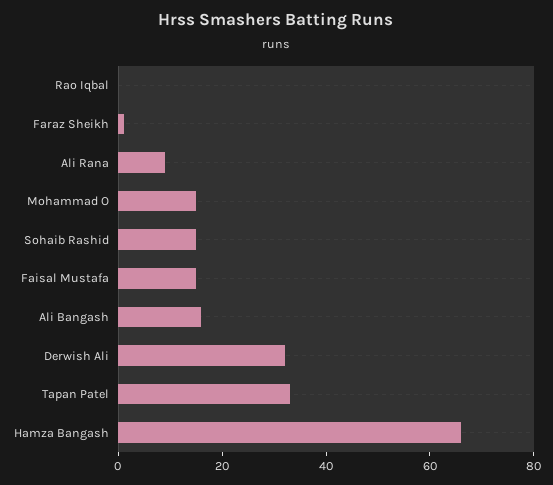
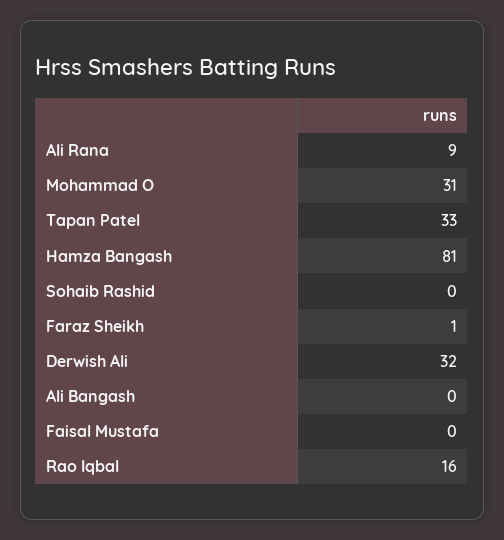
Rao Iqbal: 0 -> 16
Mohammad O: 15 -> 31
Sohaib Rashid: 15 -> 0
Faisal Mustafa: 15 -> 0
Ali Bangash: 15 -> 0
Hamza Bangash: 65 -> 81

